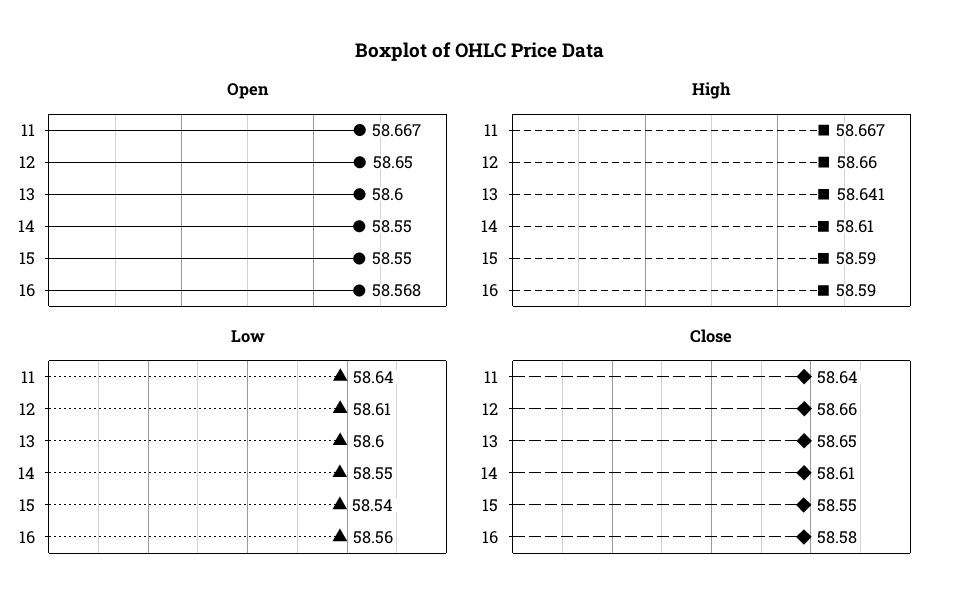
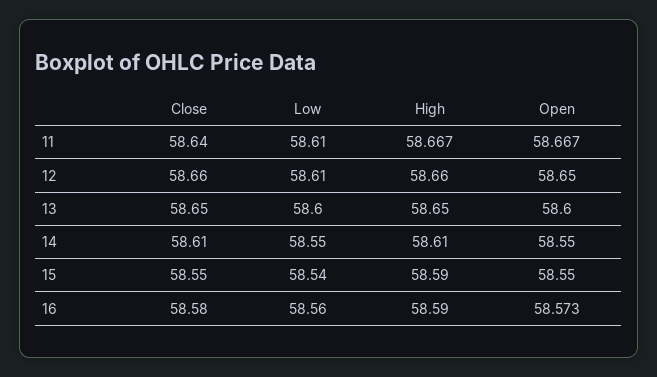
Open, 16: 58.568 -> 58.573
High, 13: 58.641 -> 58.65
Low, 11: 58.64 -> 58.61

